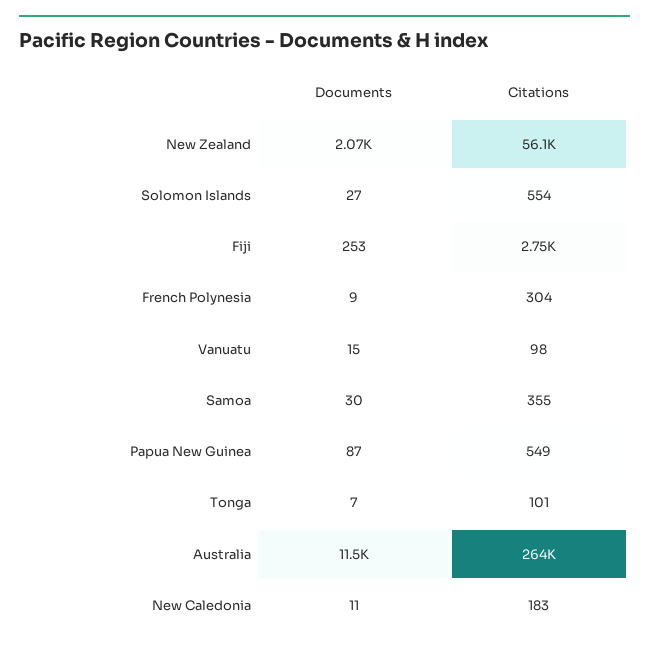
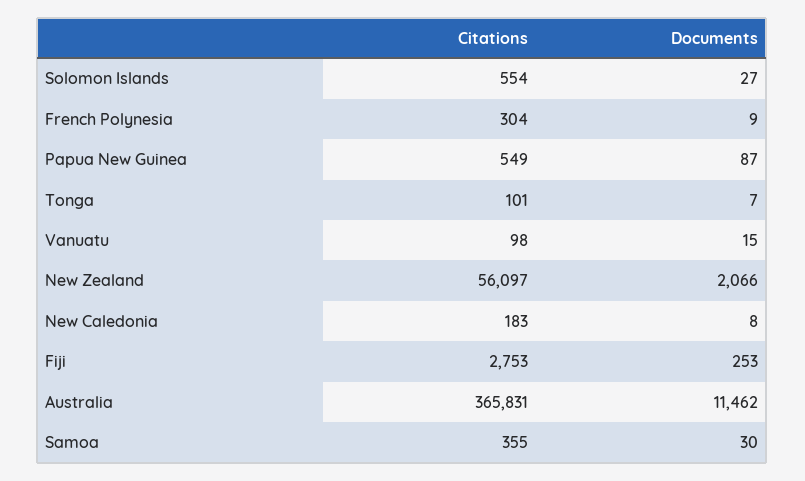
Citations, Australia: 264000 -> 365831
Documents, New Caledonia: 11 -> 8

